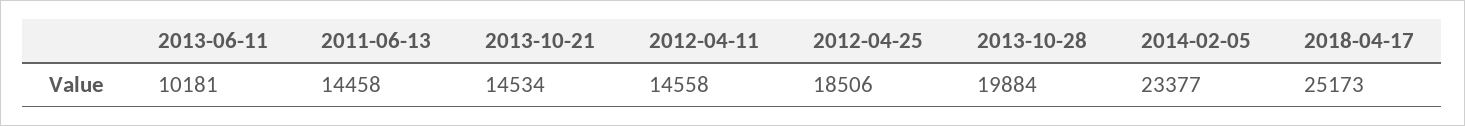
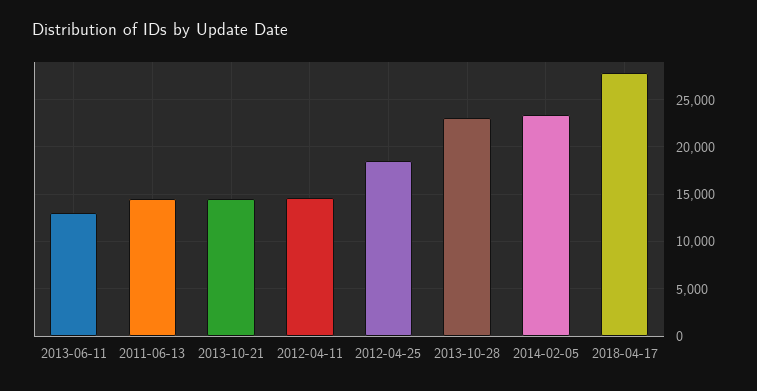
2013-06-11: 10181 -> 13000
2013-10-28: 19884 -> 23000
2018-04-17: 25173 -> 28000

